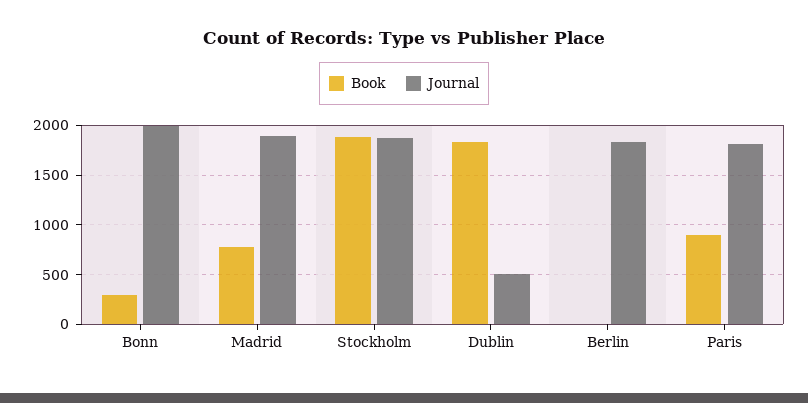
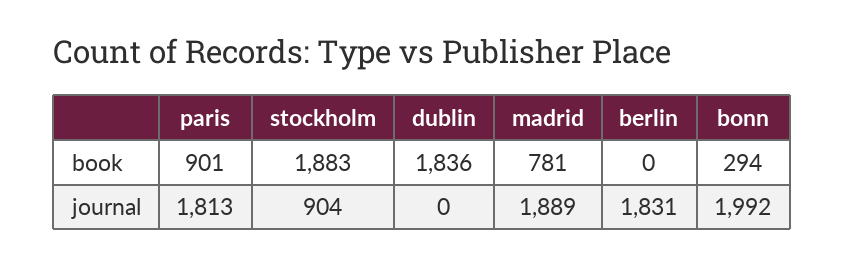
Journal, Stockholm: 1900 -> 904
Journal, Dublin: 500 -> 0

